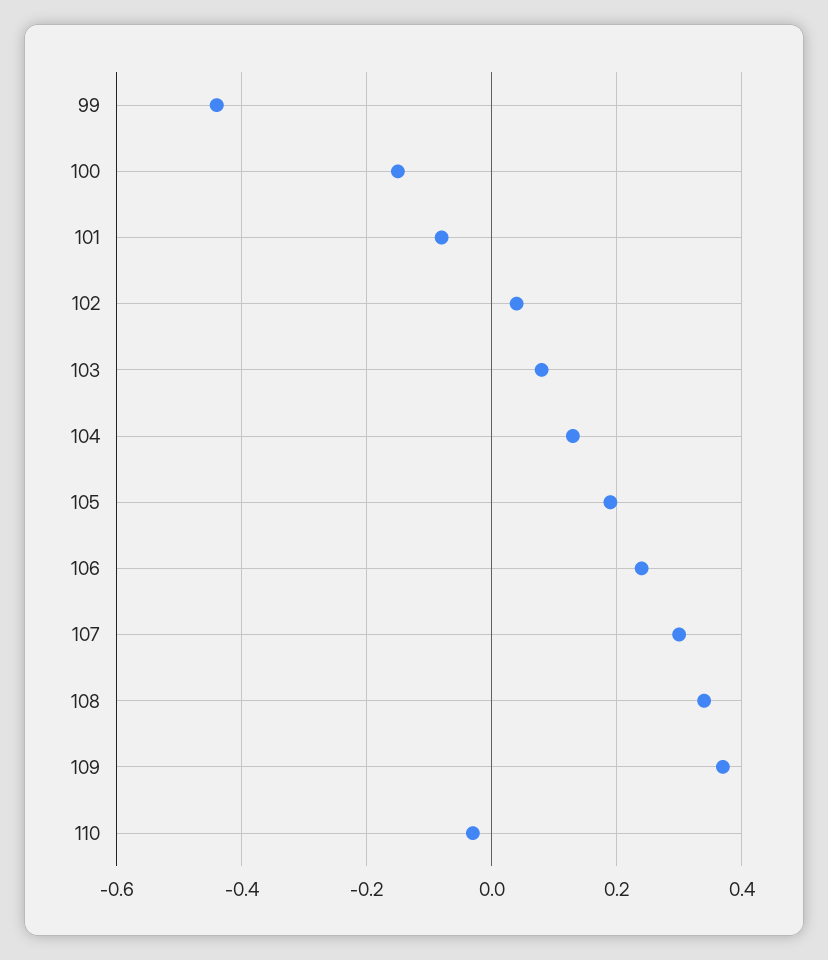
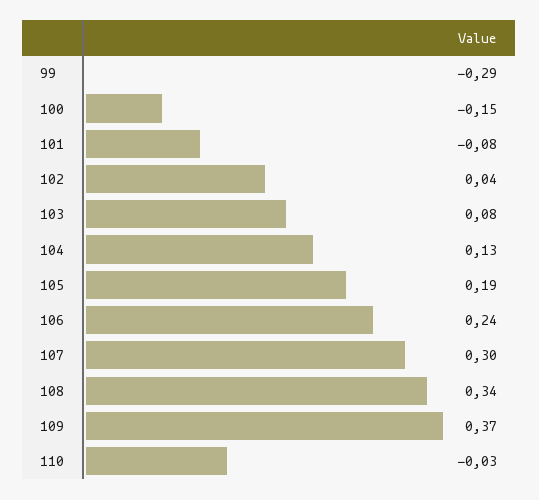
99: -0.45 -> -0.29

